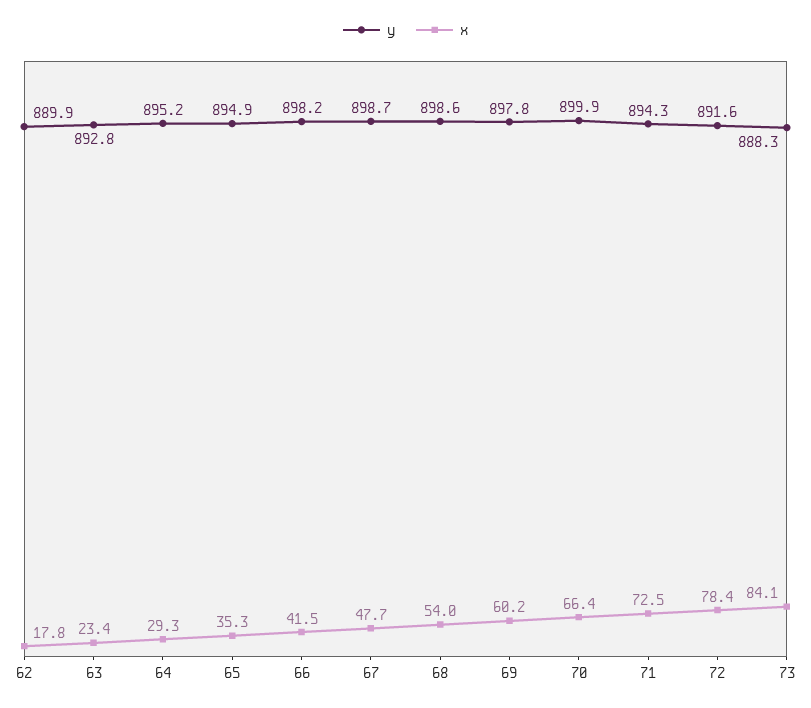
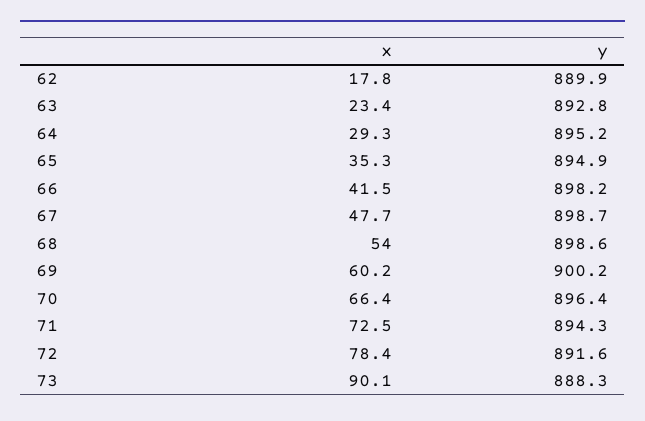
y, 69: 897.8 -> 900.2
y, 70: 899.9 -> 896.4
x, 73: 84.1 -> 90.1

